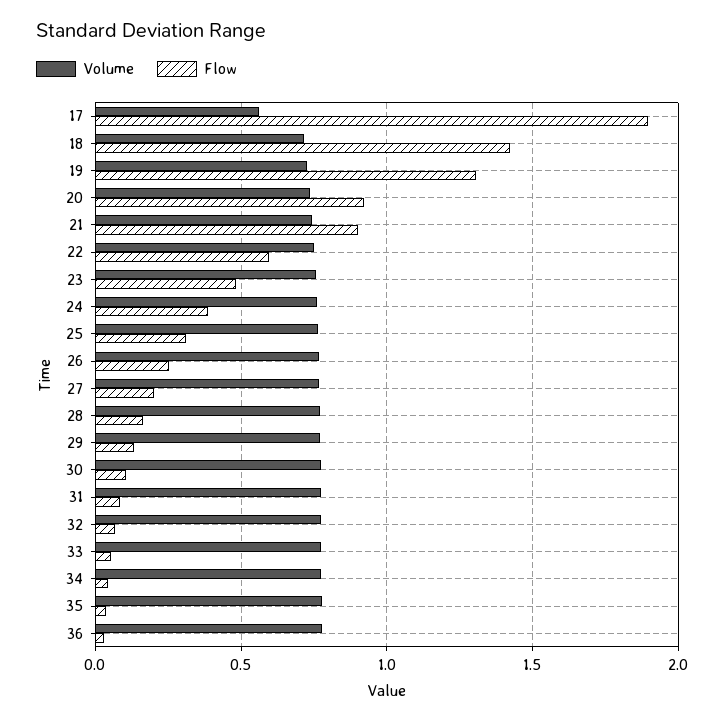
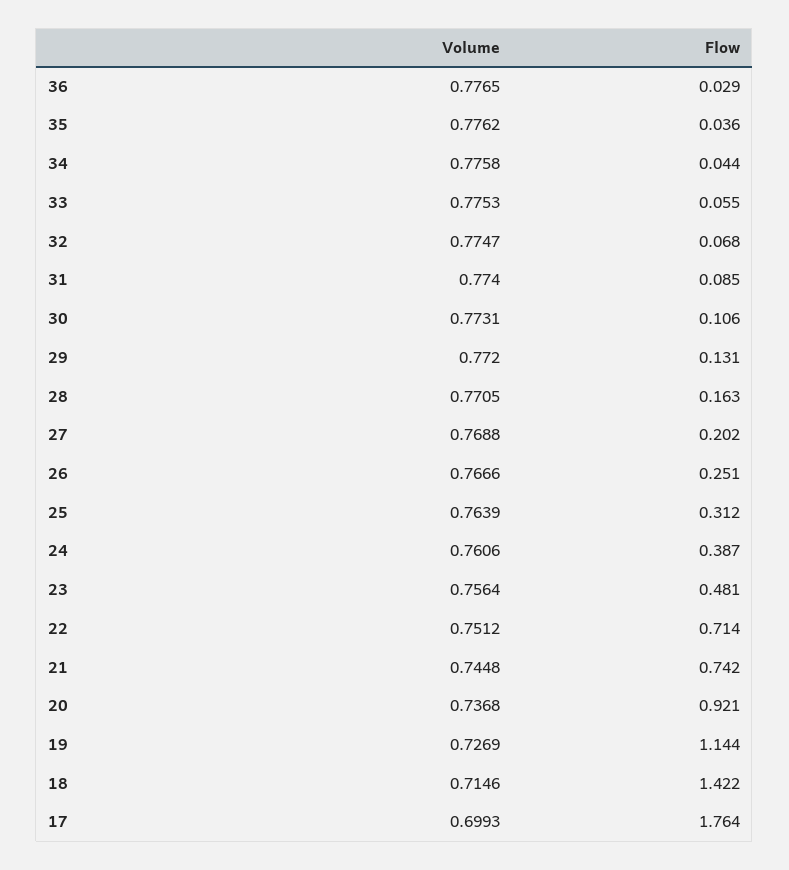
Volume, 17: 0.55 -> 0.6993
Flow, 17: 1.9 -> 1.764
Flow, 19: 1.3 -> 1.144
Flow, 21: 0.9 -> 0.742
Flow, 22: 0.6 -> 0.714

